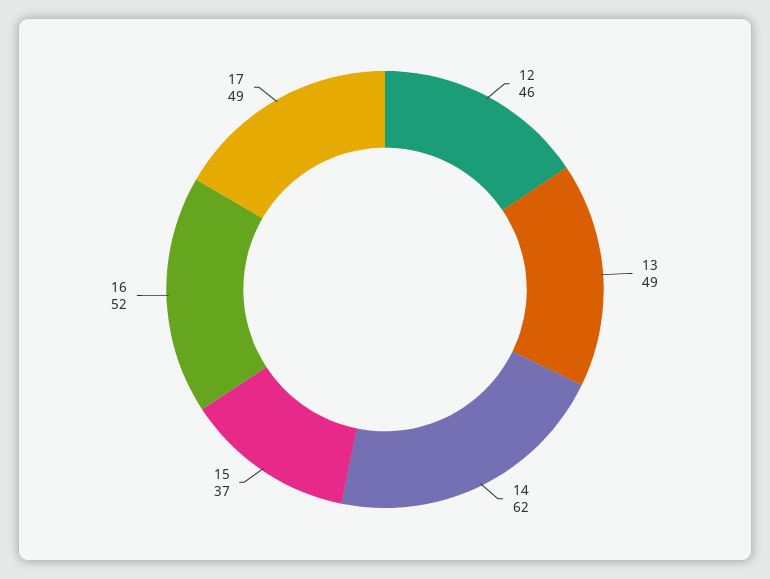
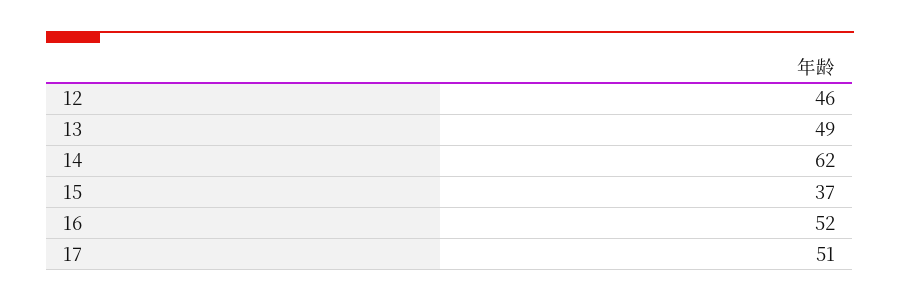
17: 49 -> 51

